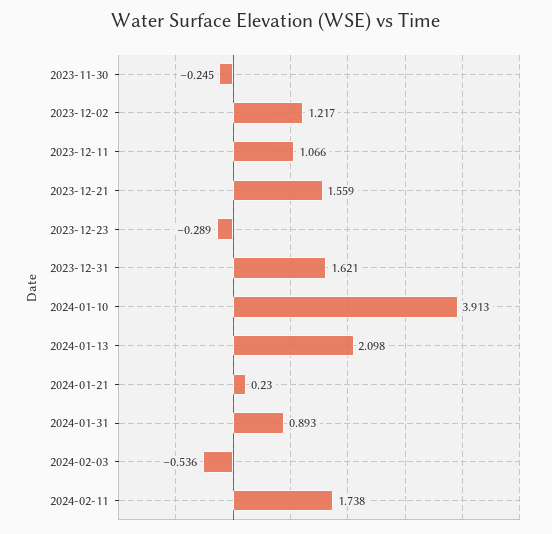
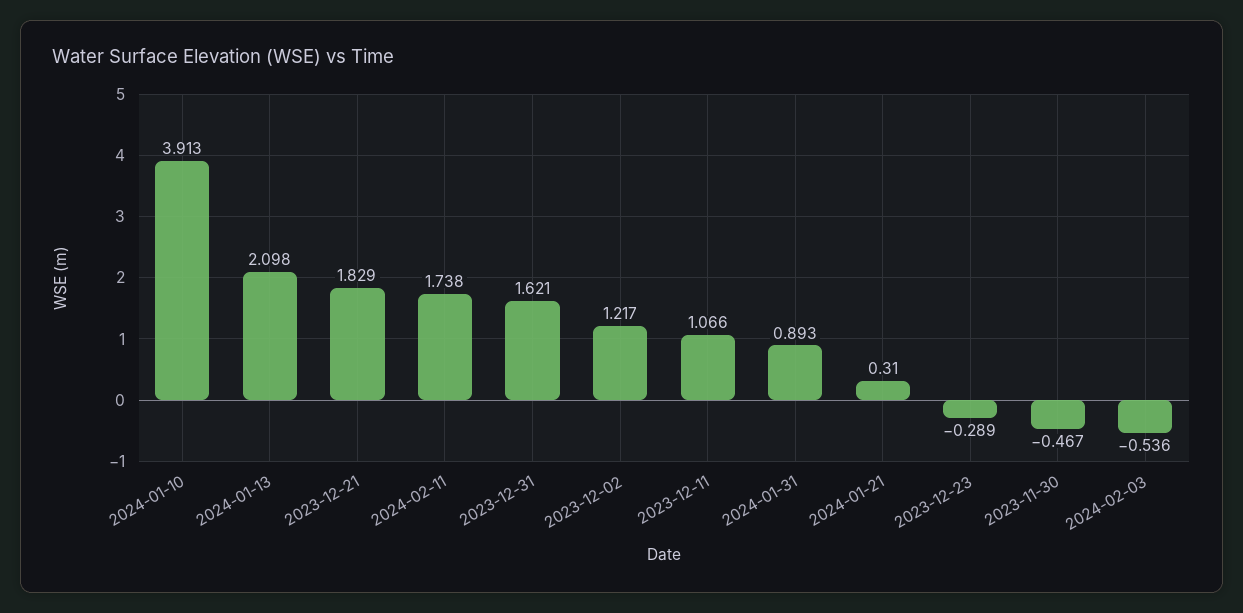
2023-11-30: -0.245 -> -0.467
2023-12-21: 1.559 -> 1.829
2024-01-21: 0.23 -> 0.31

